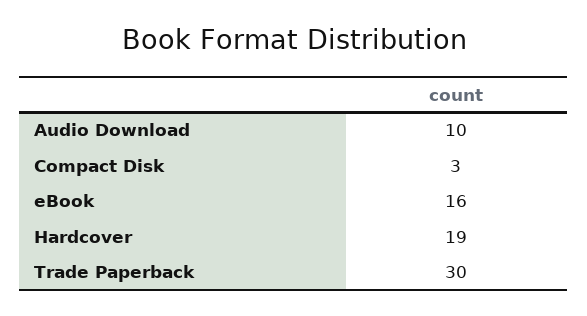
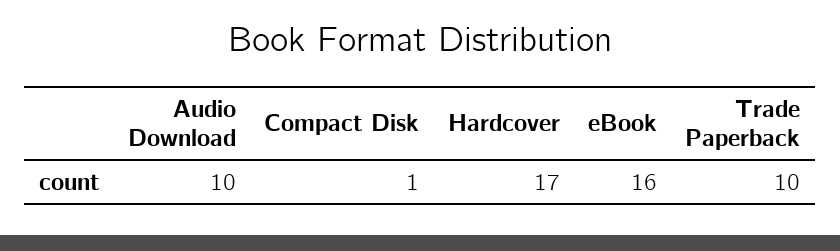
Compact Disk: 3 -> 1
Hardcover: 19 -> 17
Trade Paperback: 30 -> 10

